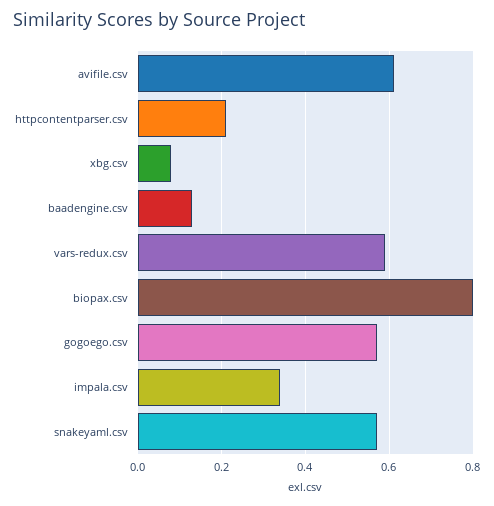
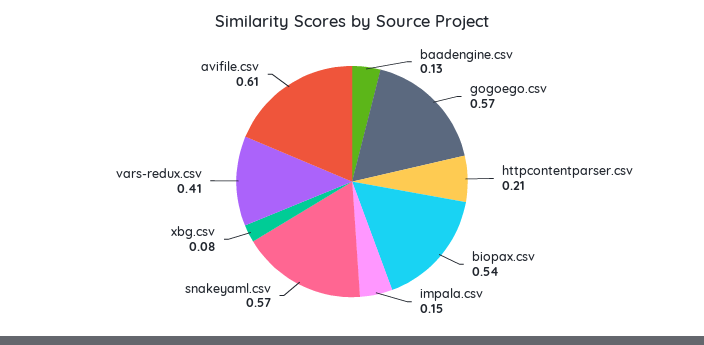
vars-redux.csv: 0.6 -> 0.41
biopax.csv: 0.8 -> 0.54
impala.csv: 0.35 -> 0.15

